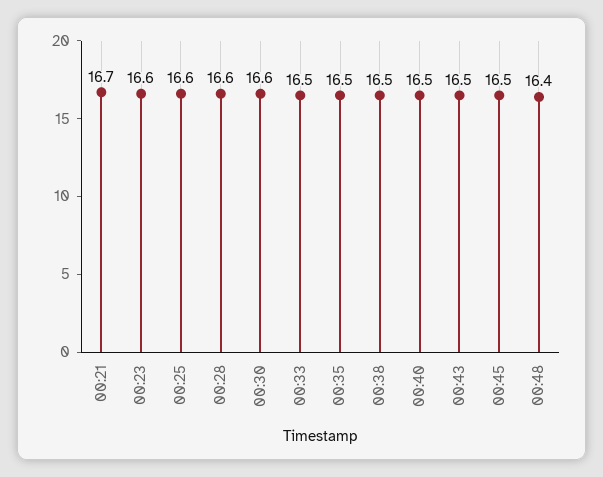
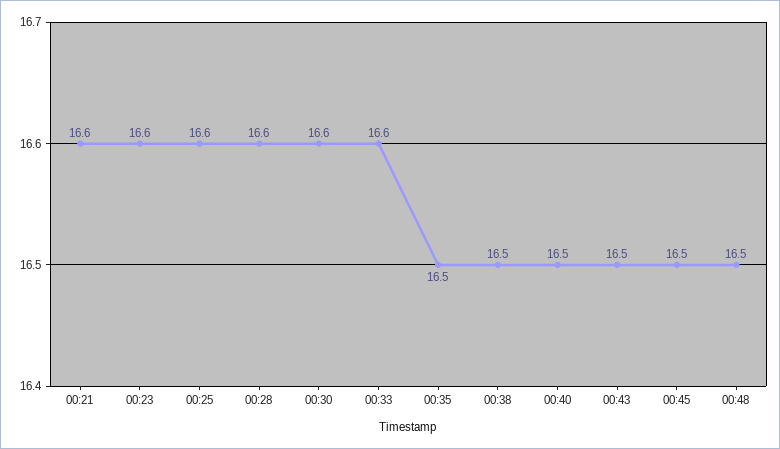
00:21: 16.7 -> 16.6
00:33: 16.5 -> 16.6
00:48: 16.4 -> 16.5

